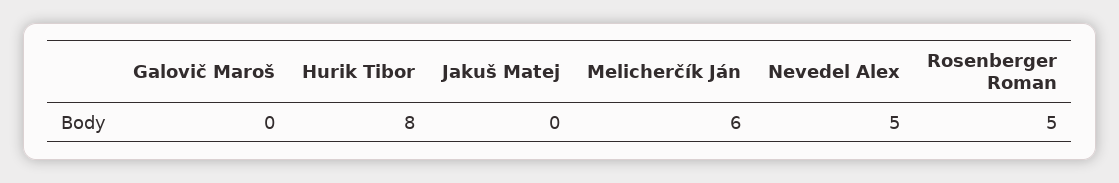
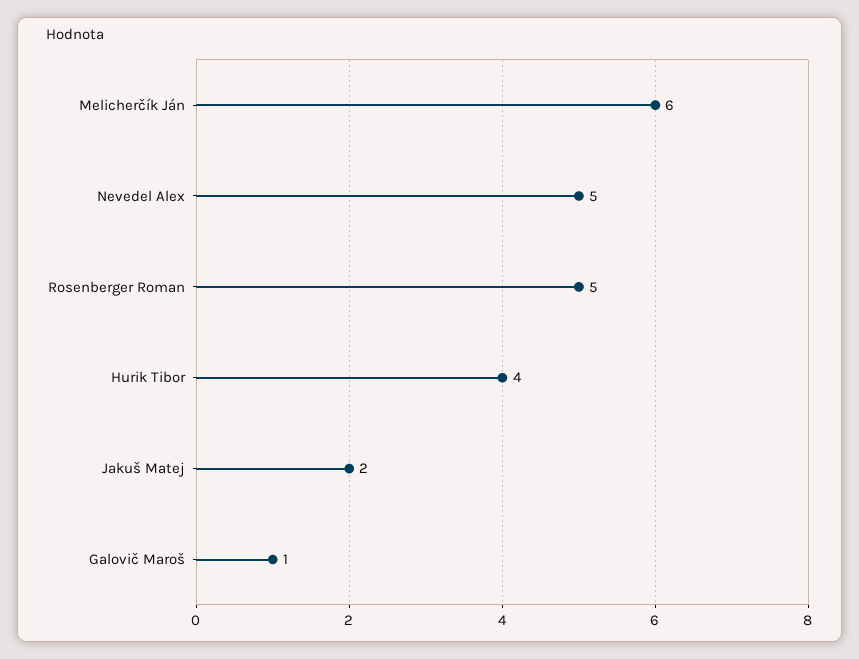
Galovič Maroš: 0 -> 1
Hurik Tibor: 8 -> 4
Jakuš Matej: 0 -> 2

